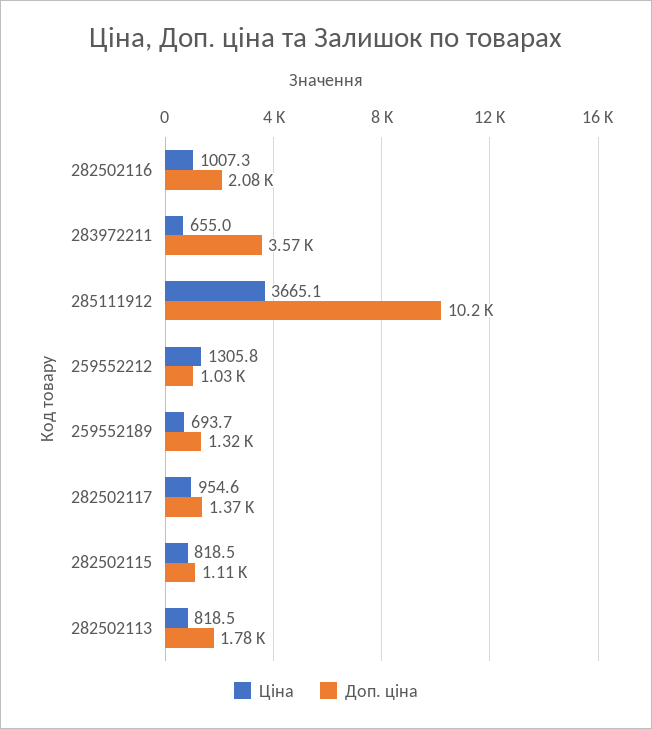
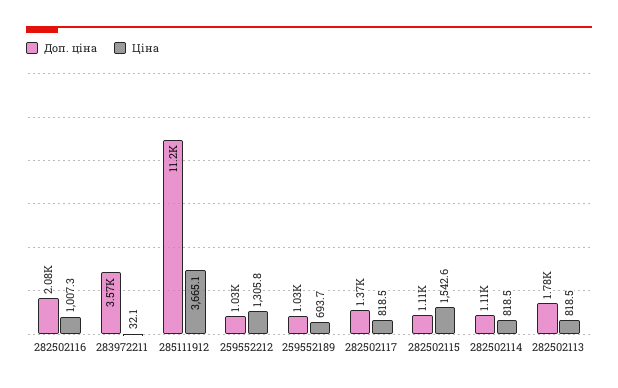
Ціна, 283972211: 655 -> 32.1
Доп. ціна, 285111912: 10200 -> 11200
Доп. ціна, 259552189: 1320 -> 1030
Ціна, 282502117: 954.6 -> 818.5
Ціна, 282502115: 818.5 -> 1542.6
Доп. ціна, 282502114: none -> 1110
Ціна, 282502114: none -> 818.5

